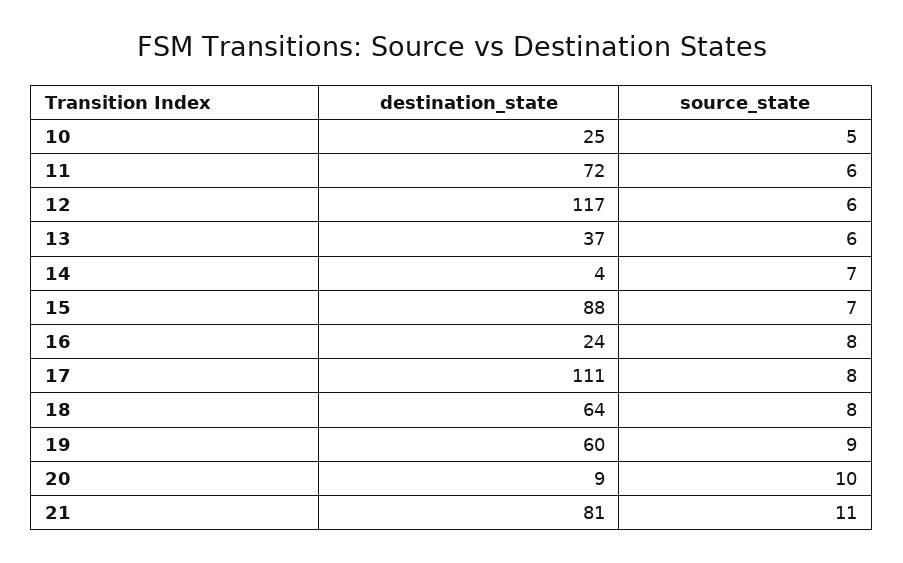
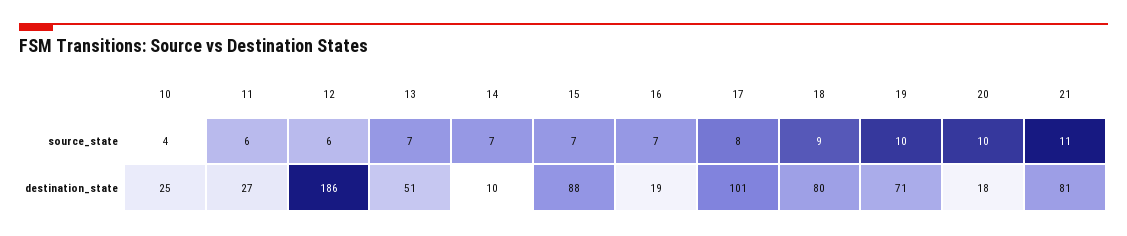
source_state, 10: 5 -> 4
destination_state, 11: 72 -> 27
destination_state, 12: 117 -> 186
destination_state, 13: 37 -> 51
source_state, 13: 6 -> 7
destination_state, 14: 4 -> 10
destination_state, 16: 24 -> 19
source_state, 16: 8 -> 7
destination_state, 17: 111 -> 101
destination_state, 18: 64 -> 80
source_state, 18: 8 -> 9
destination_state, 19: 60 -> 71
source_state, 19: 9 -> 10
destination_state, 20: 9 -> 18

